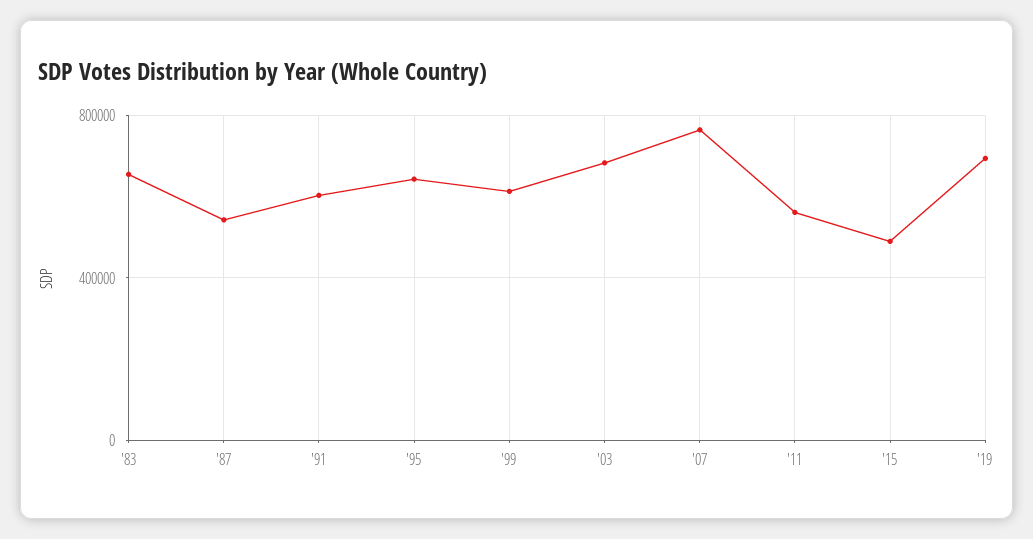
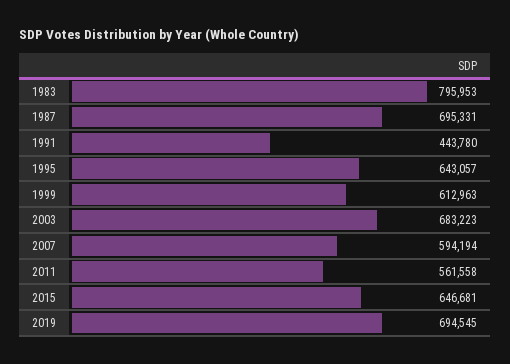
'83: 650000 -> 795953
'87: 550000 -> 695331
'91: 600000 -> 443780
'07: 750000 -> 594194
'15: 500000 -> 646681

